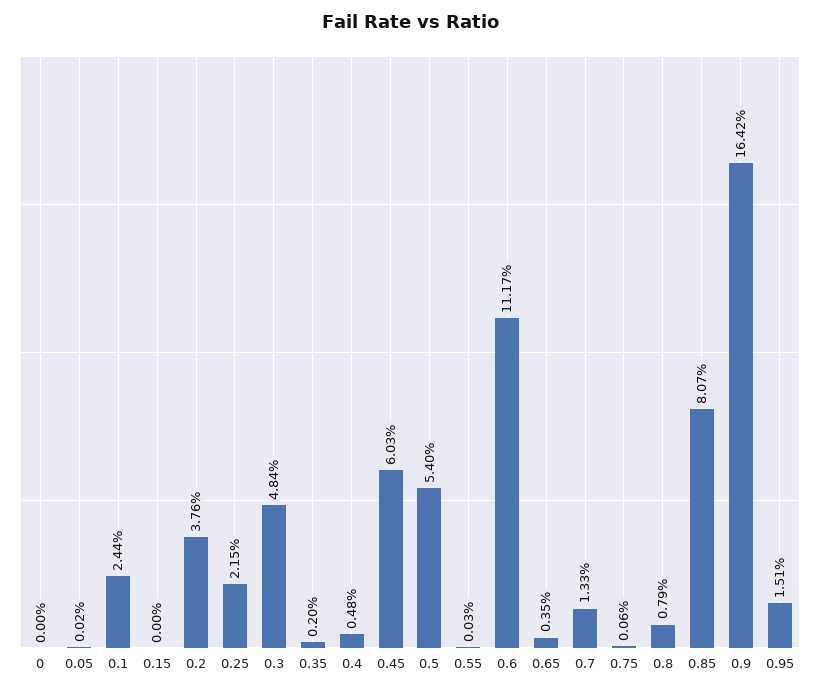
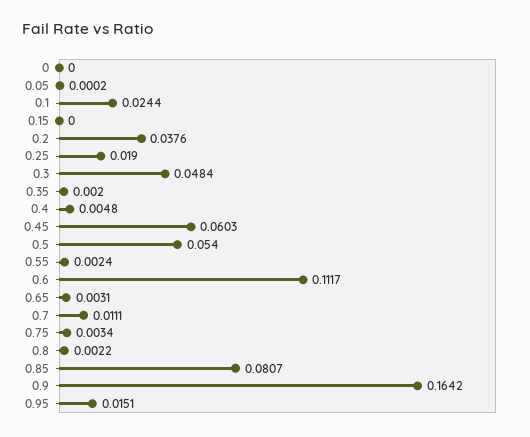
0.25: 0.0215 -> 0.019
0.55: 0.0003 -> 0.0024
0.65: 0.0035 -> 0.0031
0.7: 0.0133 -> 0.0111
0.75: 0.0006 -> 0.0034
0.8: 0.0079 -> 0.0022

